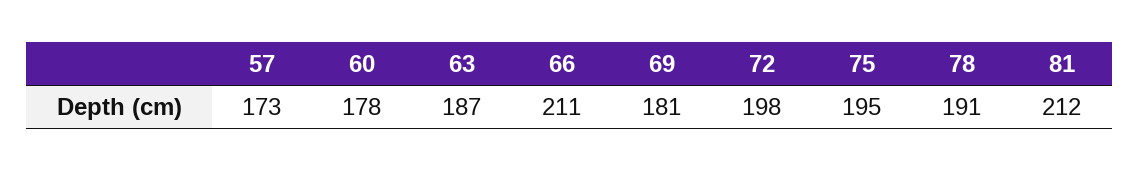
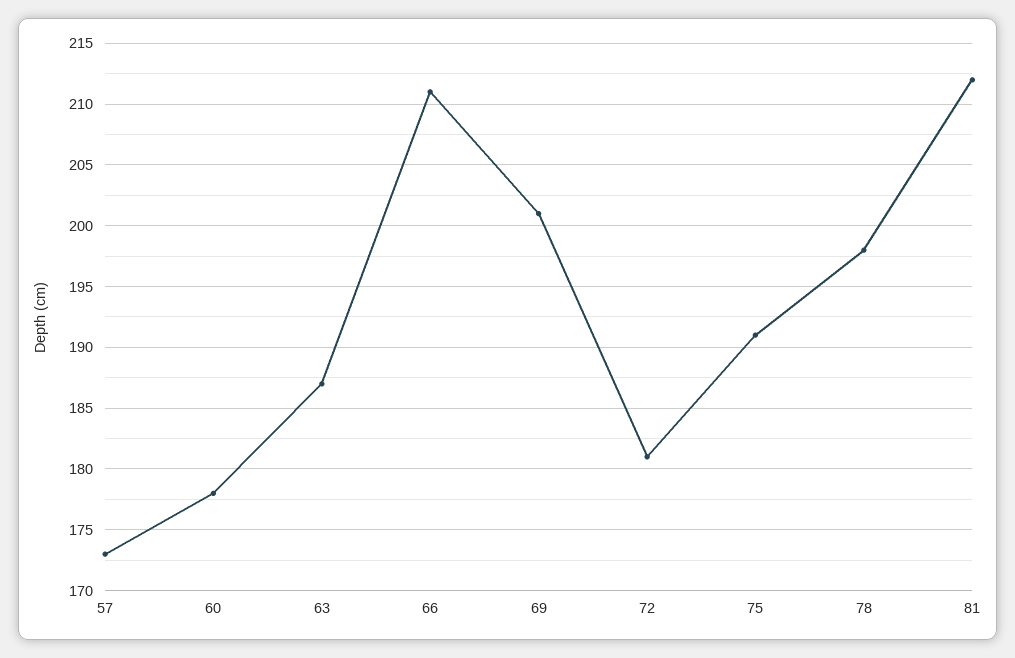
69: 181 -> 201
72: 198 -> 181
75: 195 -> 191
78: 191 -> 198

